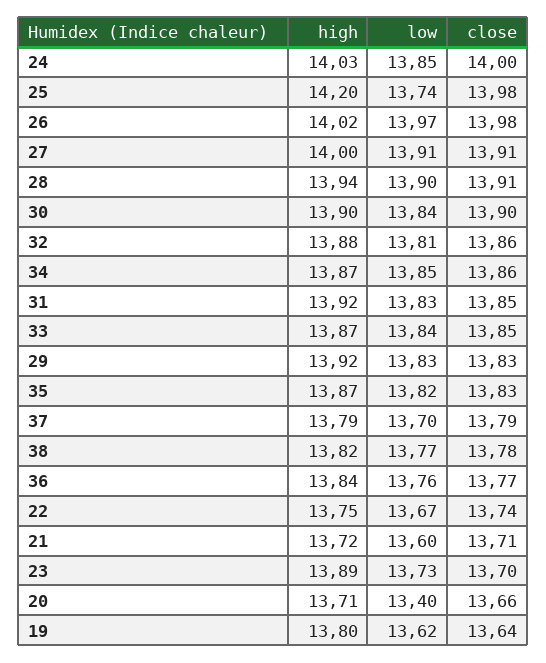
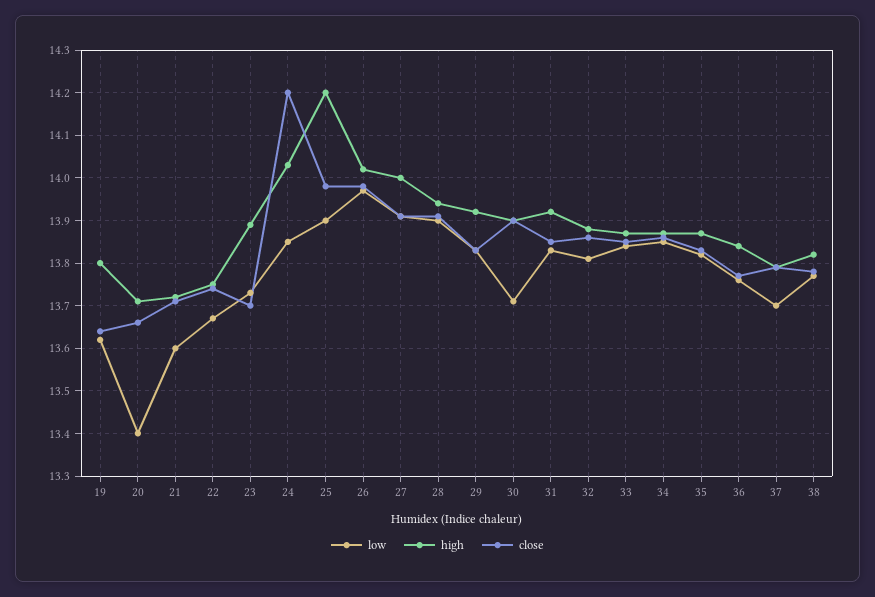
close, 24: 14 -> 14.2
low, 25: 13.74 -> 13.9
low, 30: 13.84 -> 13.7

